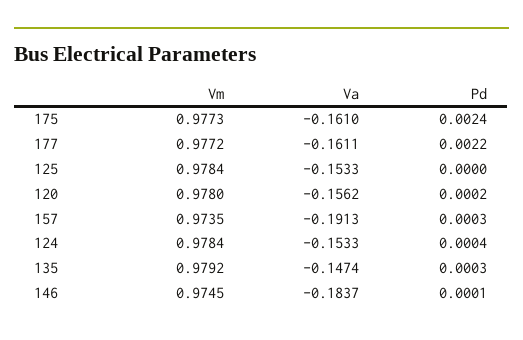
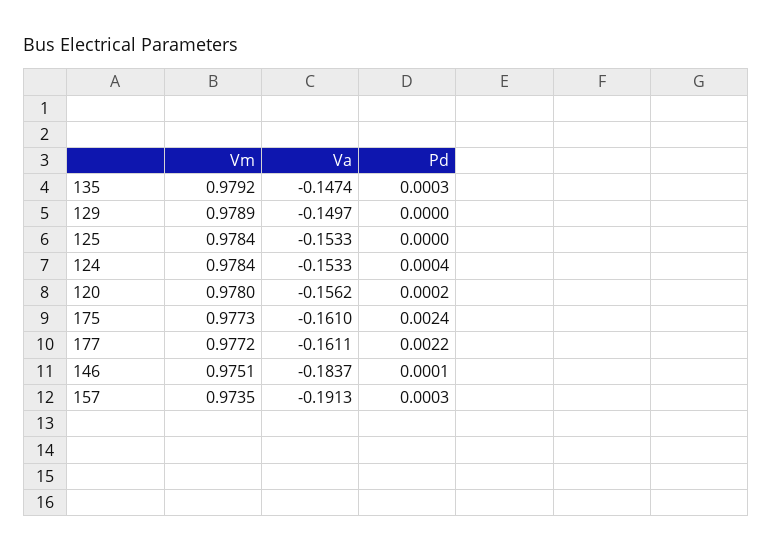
Vm, 146: 0.9745 -> 0.9751
Vm, 129: none -> 0.9789
Va, 129: none -> -0.1497
Pd, 129: none -> 0

